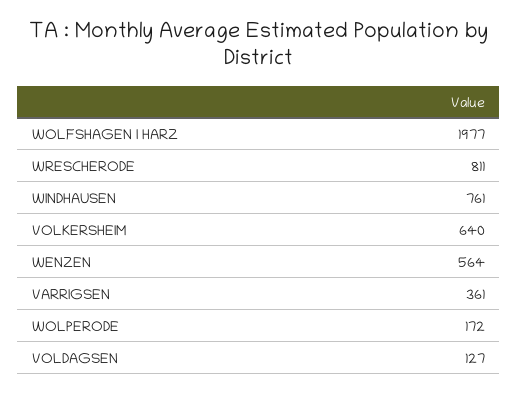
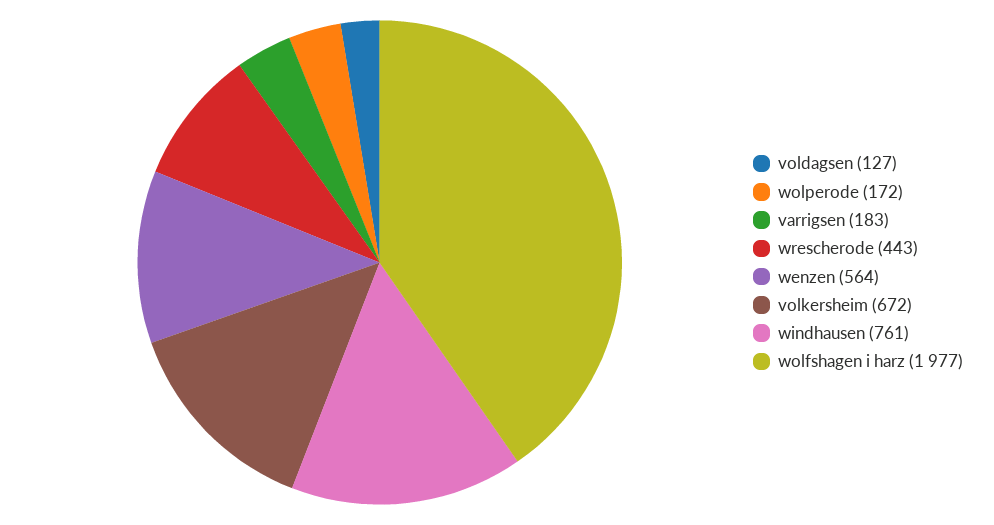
WRESCHERODE: 811 -> 443
VOLKERSHEIM: 640 -> 672
VARRIGSEN: 361 -> 183

